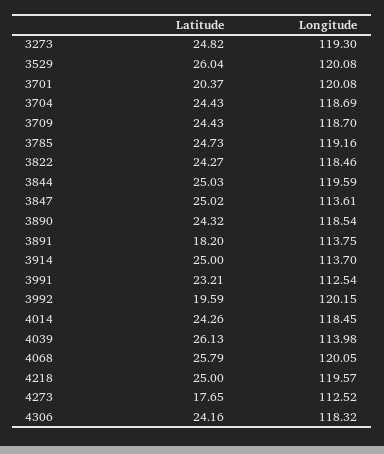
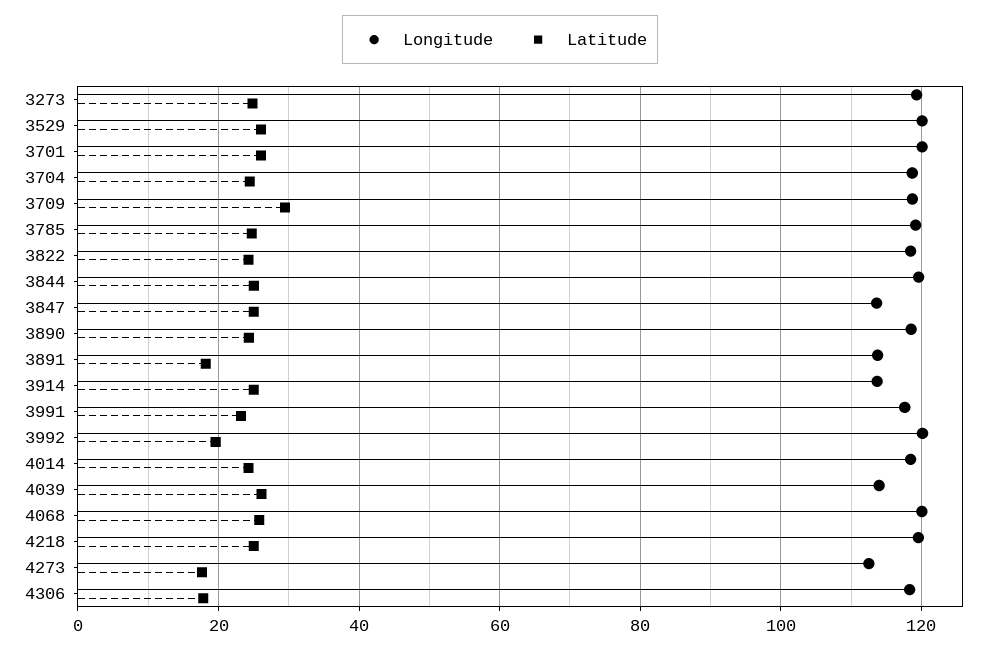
Latitude, 3701: 20.37 -> 26
Latitude, 3709: 24.43 -> 30
Longitude, 3991: 112.54 -> 118
Latitude, 4306: 24.16 -> 18

